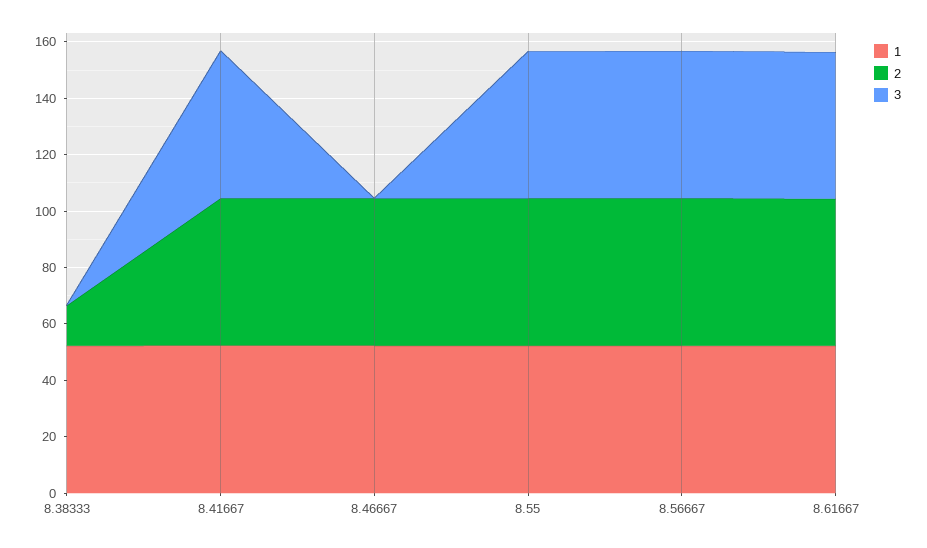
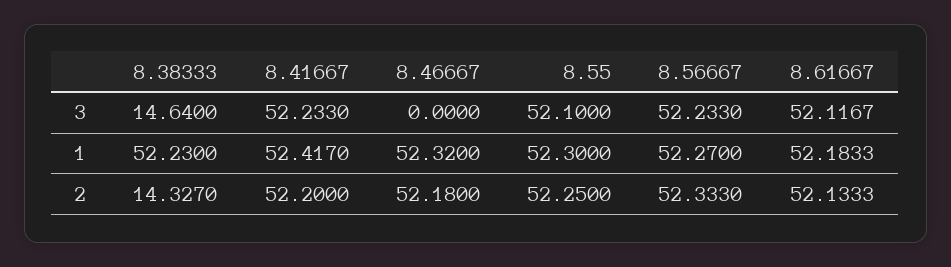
3, 8.38333: 0 -> 14.64

